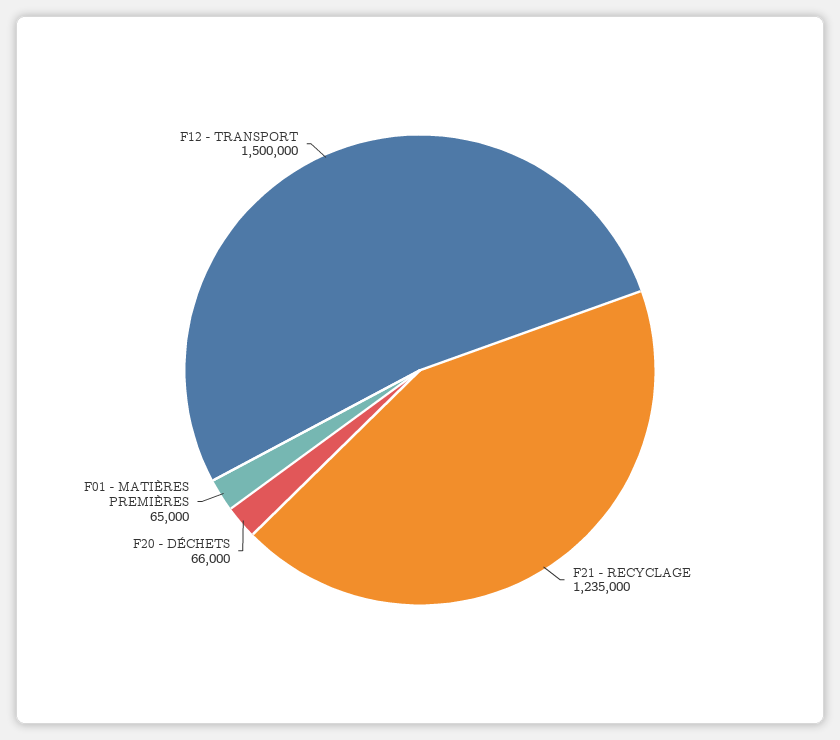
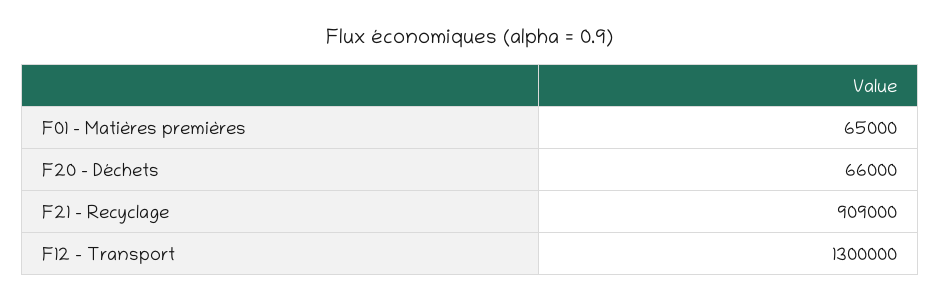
F21 - RECYCLAGE: 1235000 -> 909000
F12 - TRANSPORT: 1500000 -> 1300000

